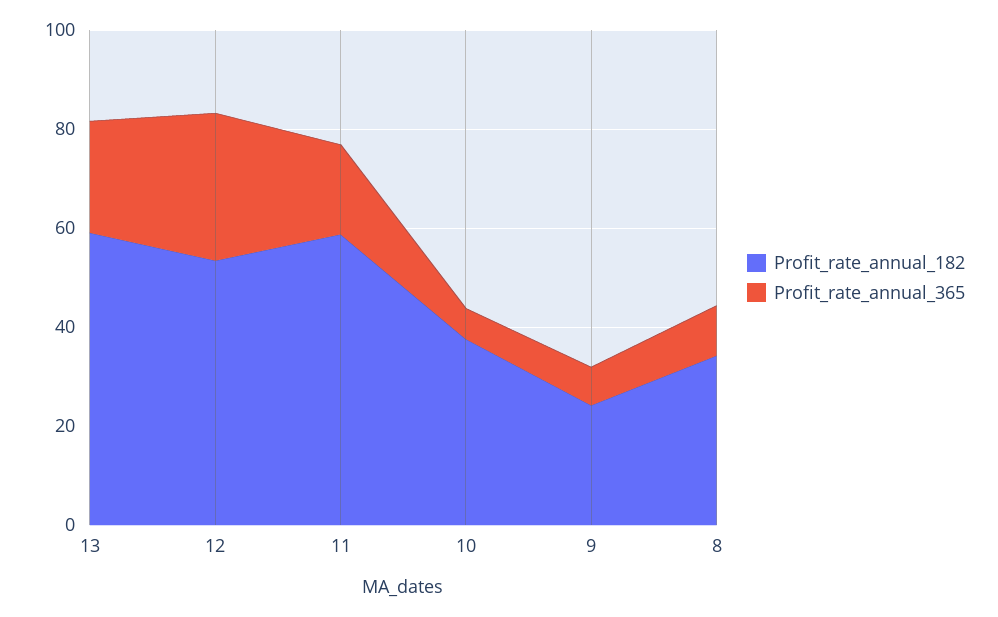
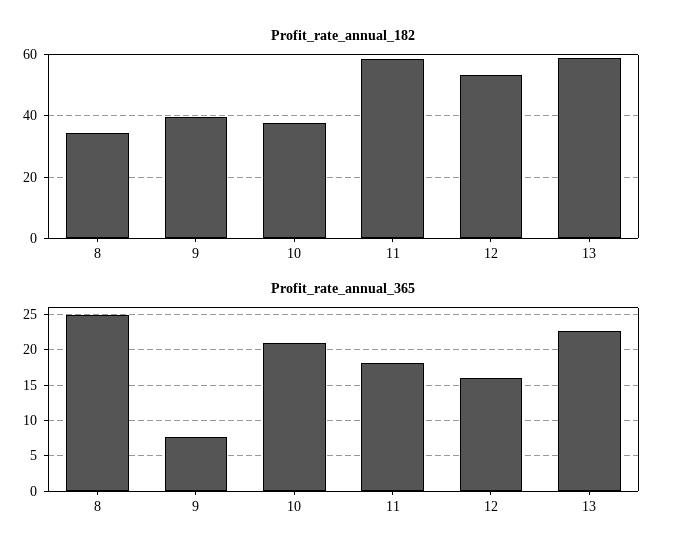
Profit_rate_annual_365, 12: 30 -> 16
Profit_rate_annual_365, 10: 5 -> 21
Profit_rate_annual_182, 9: 25 -> 40
Profit_rate_annual_365, 8: 10 -> 25

